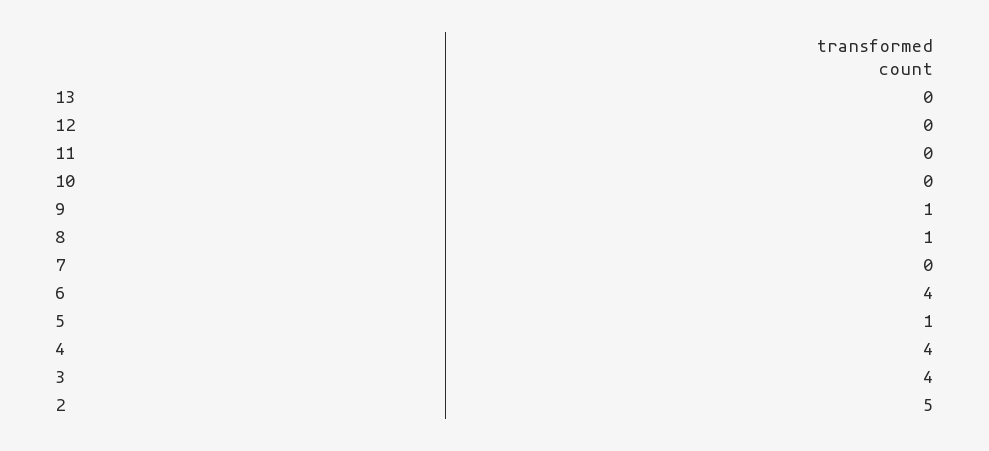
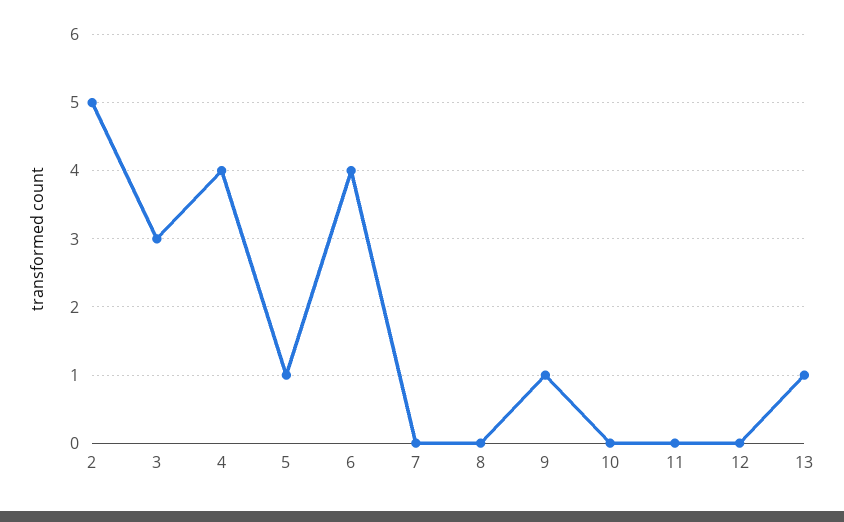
13: 0 -> 1
8: 1 -> 0
3: 4 -> 3

